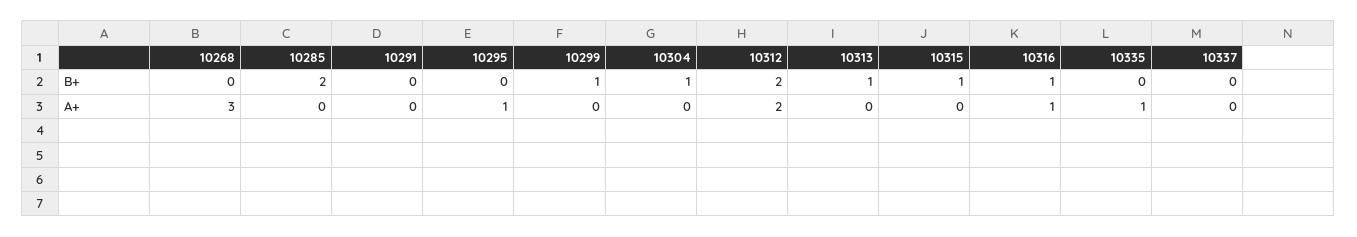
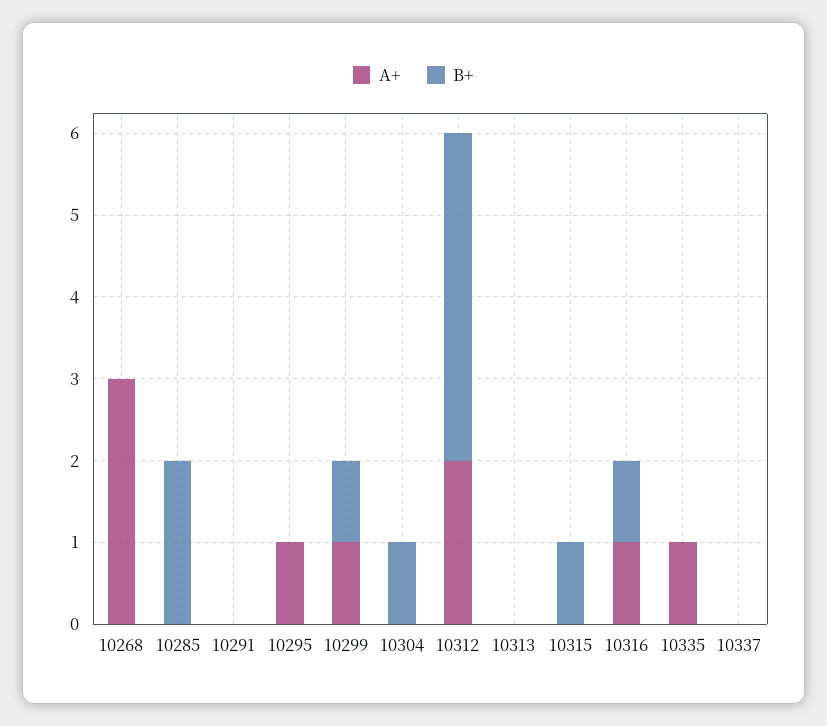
B+, 10312: 2 -> 4
B+, 10313: 1 -> 0
A+, 10299: 0 -> 1

